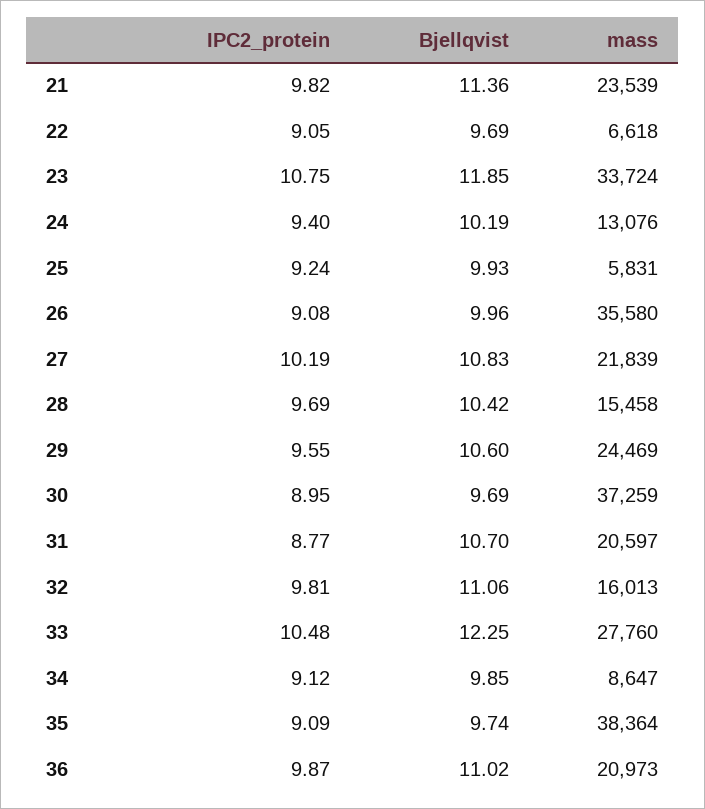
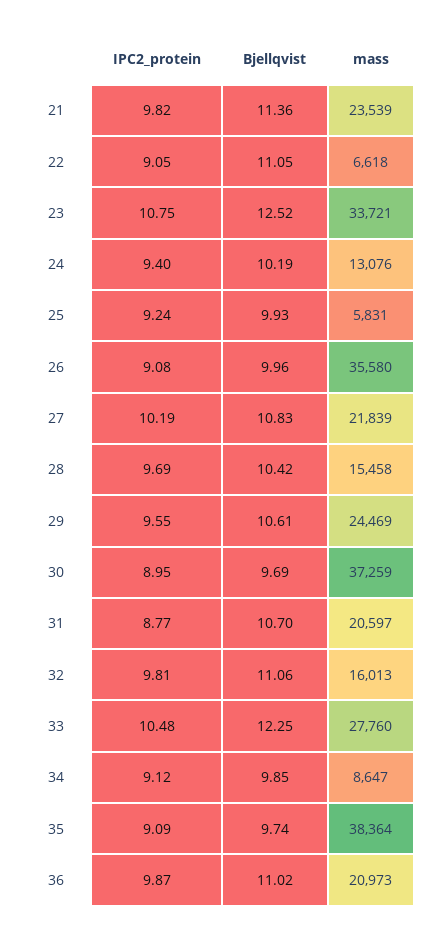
Bjellqvist, 22: 9.69 -> 11.05
Bjellqvist, 23: 11.85 -> 12.52
mass, 23: 33724 -> 33721
Bjellqvist, 29: 10.6 -> 10.61

